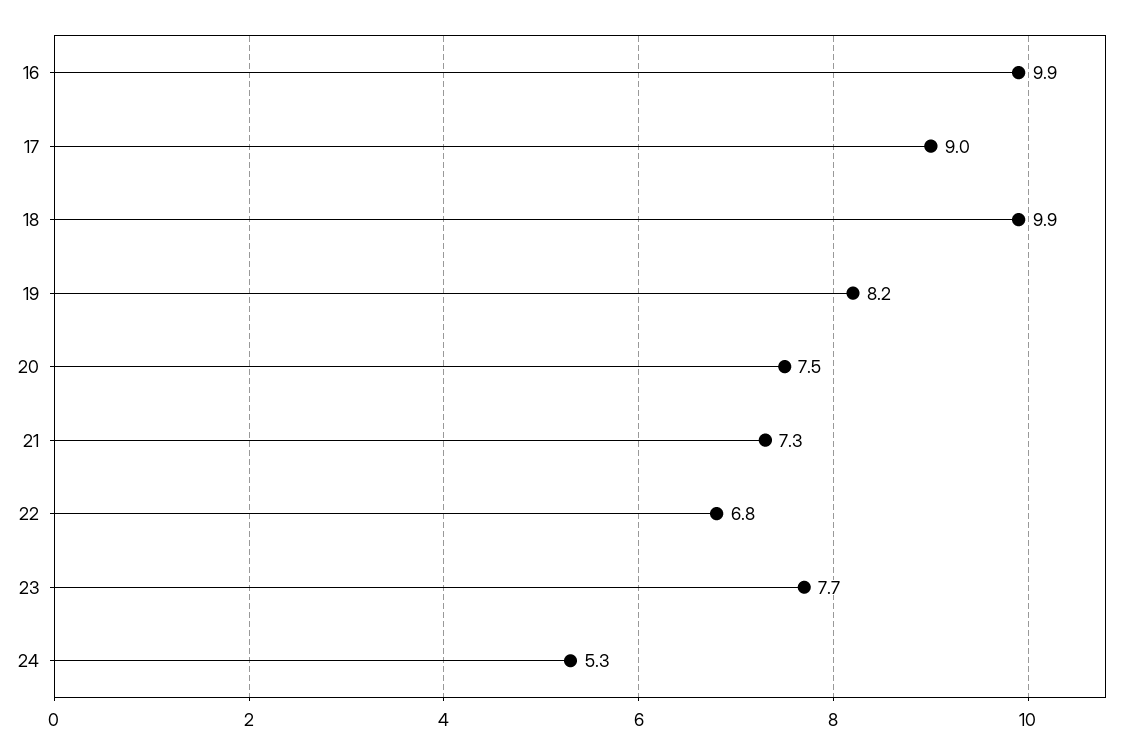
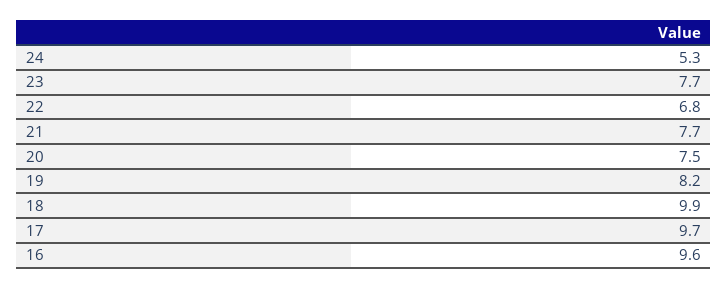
16: 9.9 -> 9.6
17: 9 -> 9.7
21: 7.3 -> 7.7

